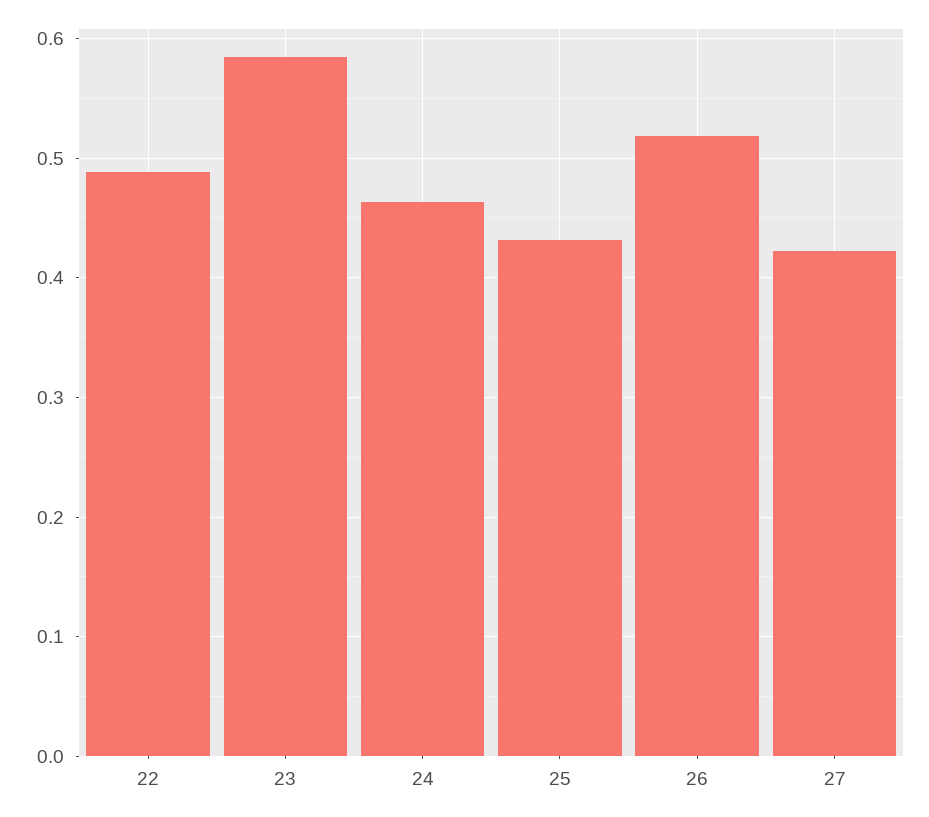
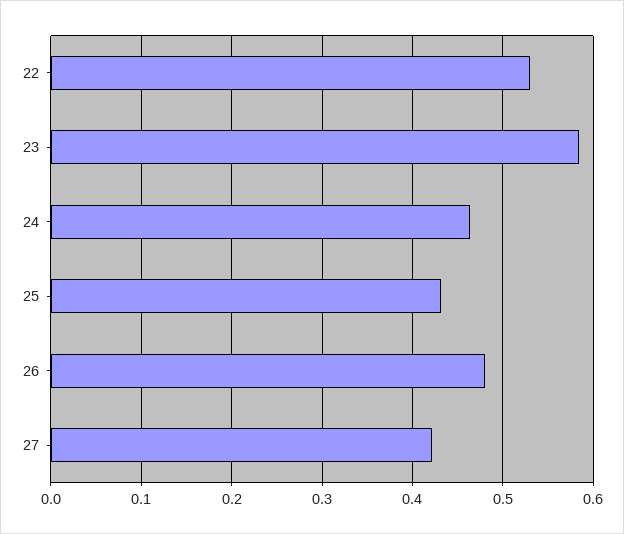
22: 0.49 -> 0.53
26: 0.52 -> 0.48

